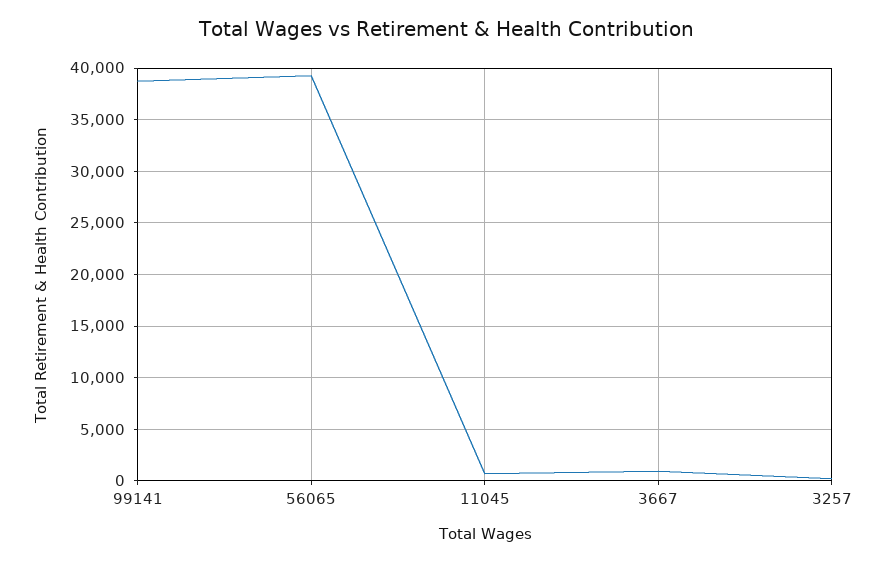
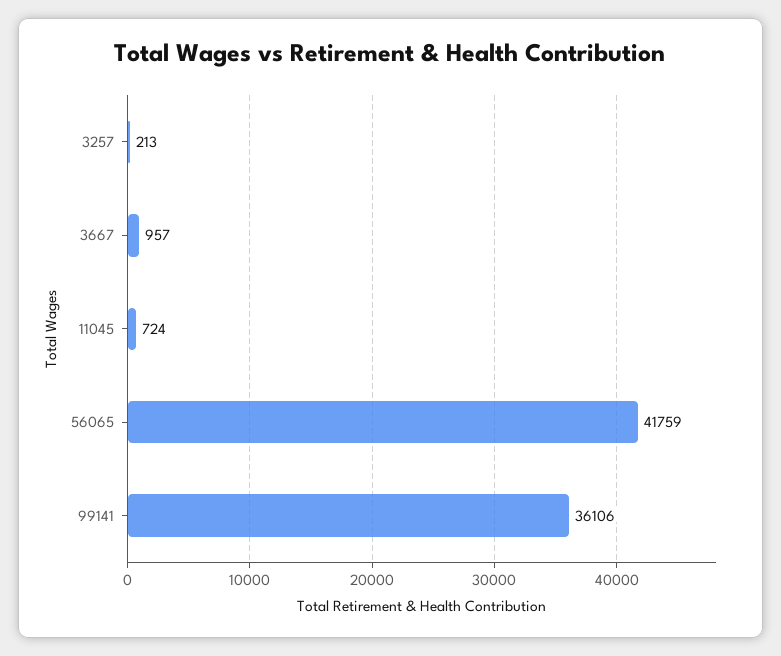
99141: 39000 -> 36106
56065: 39000 -> 41759

